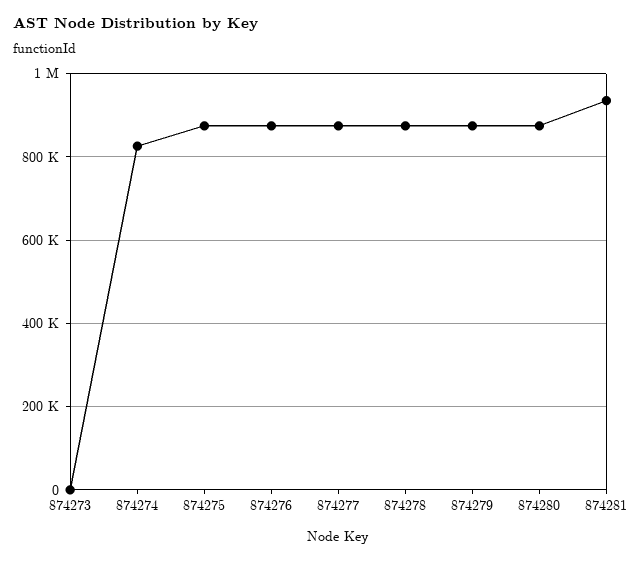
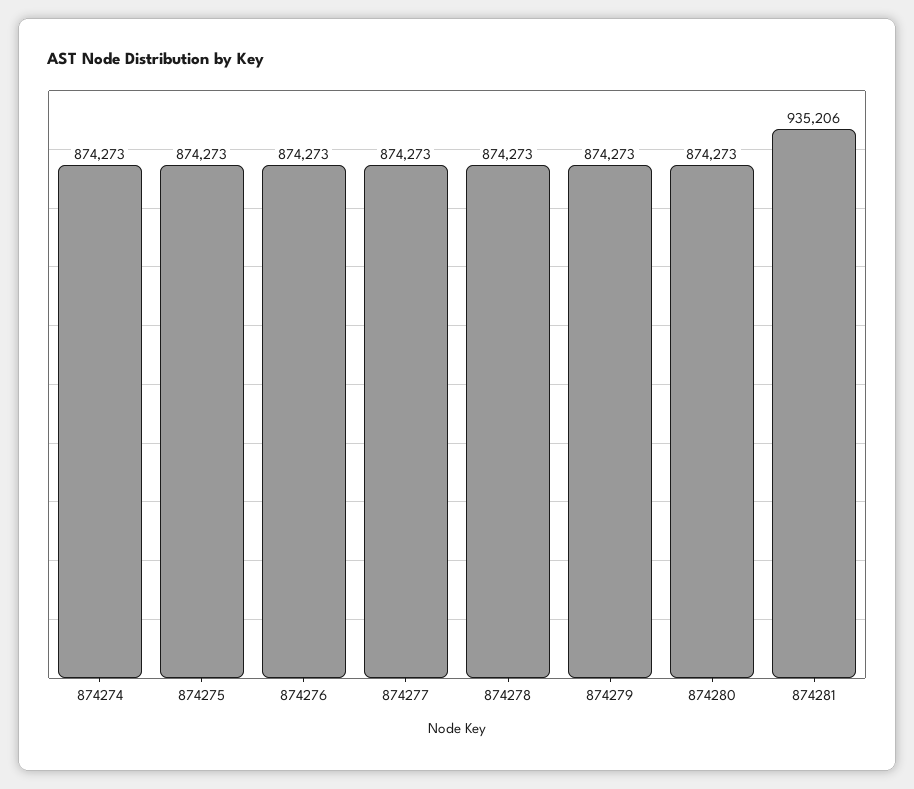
874273: 0 -> none
874274: 820000 -> 874273

